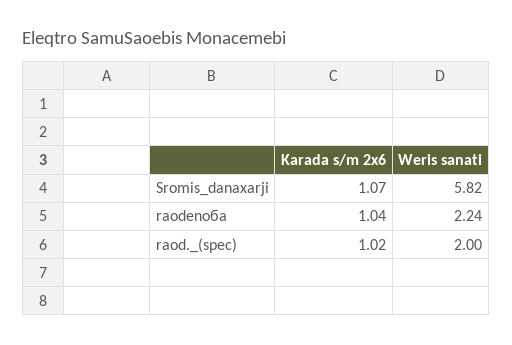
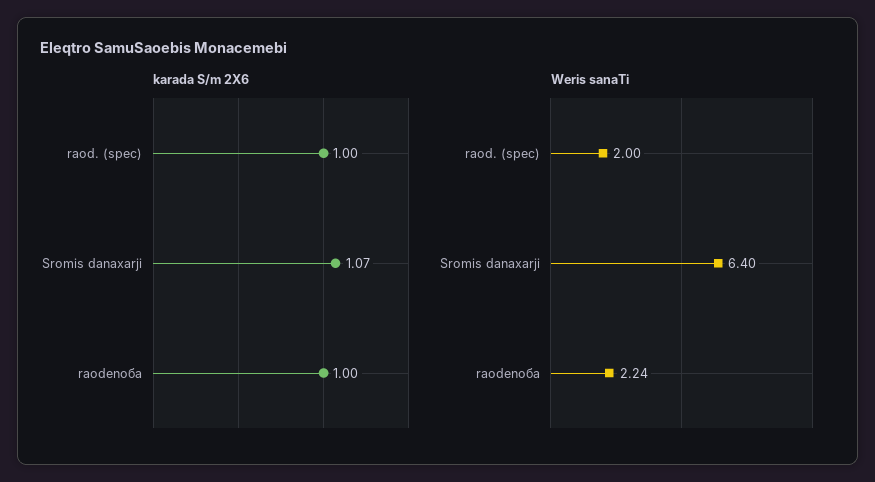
Weris sanati, Sromis_danaxarji: 5.82 -> 6.4
Karada s/m 2x6, raodenoба: 1.04 -> 1
Karada s/m 2x6, raod._(spec): 1.02 -> 1

